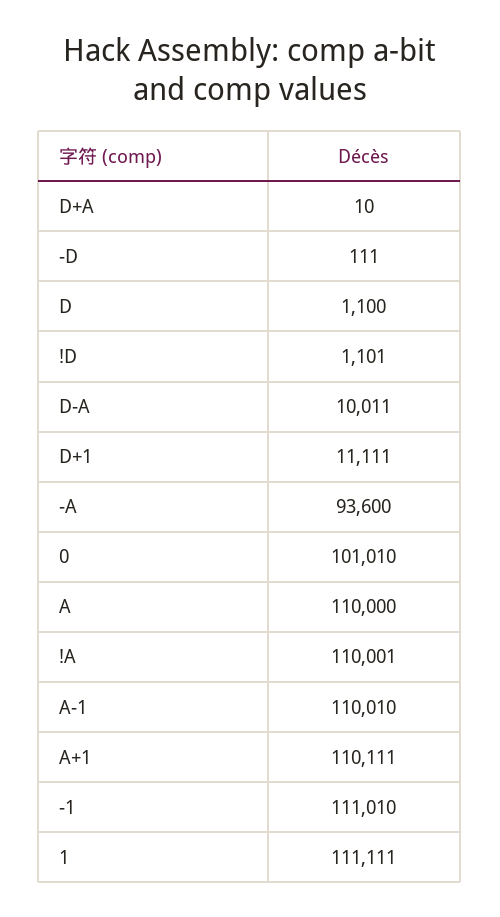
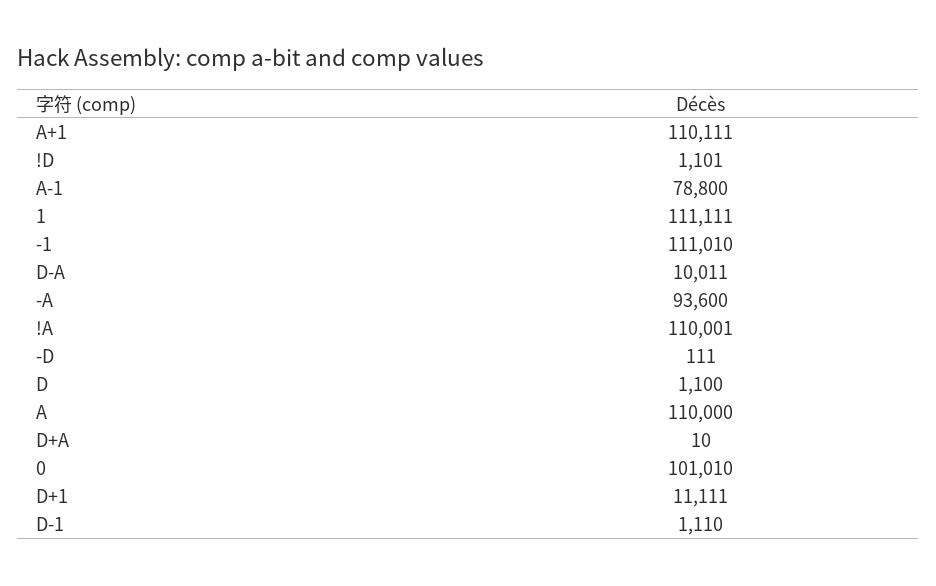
A-1: 110010 -> 78800
D-1: none -> 1110

